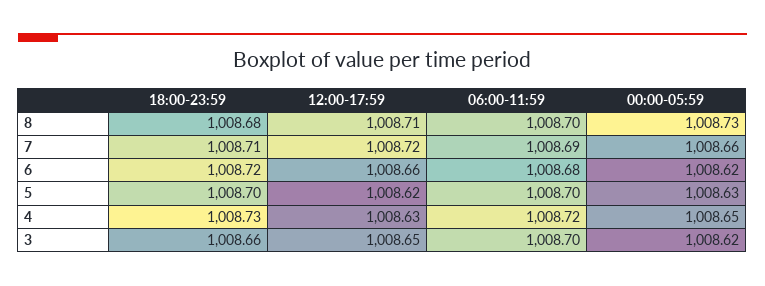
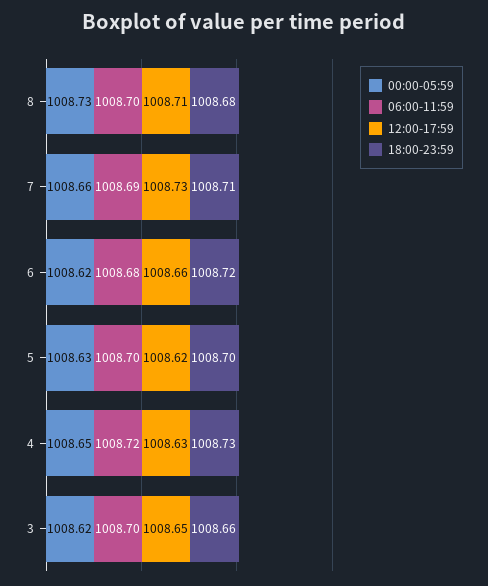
12:00-17:59, 7: 1008.72 -> 1008.73

